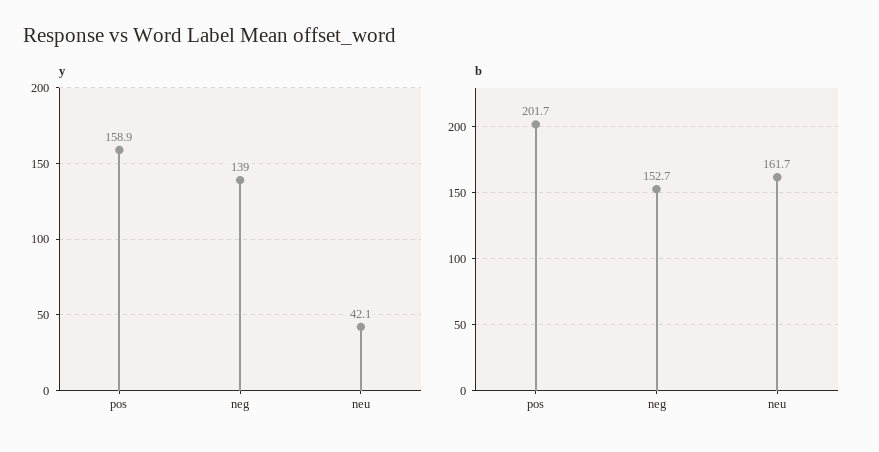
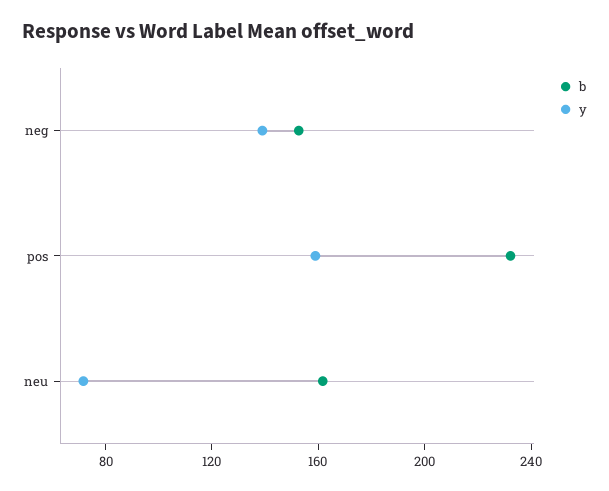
y, neu: 42.1 -> 70
b, pos: 201.7 -> 230

